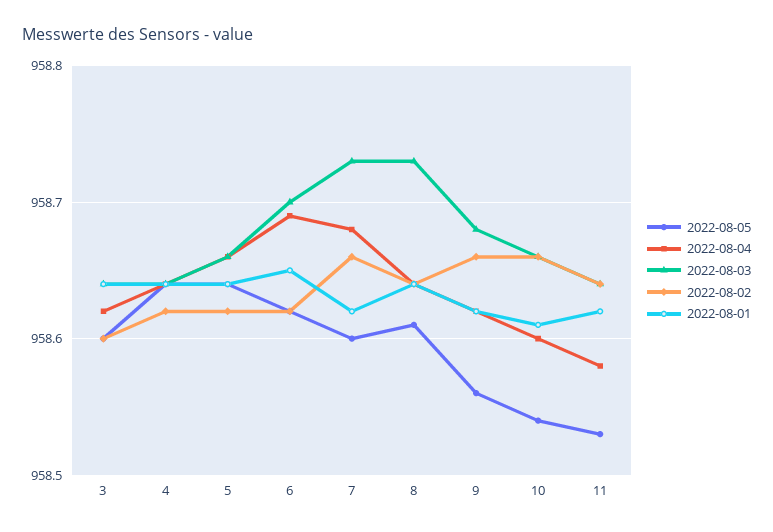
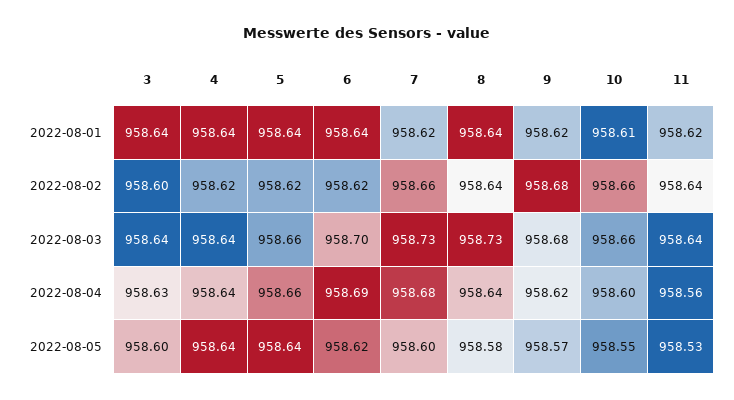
2022-08-04, 3: 958.62 -> 958.63
2022-08-01, 6: 958.65 -> 958.64
2022-08-05, 8: 958.61 -> 958.58
2022-08-05, 9: 958.56 -> 958.57
2022-08-02, 9: 958.66 -> 958.68
2022-08-05, 10: 958.54 -> 958.55
2022-08-04, 11: 958.58 -> 958.56

